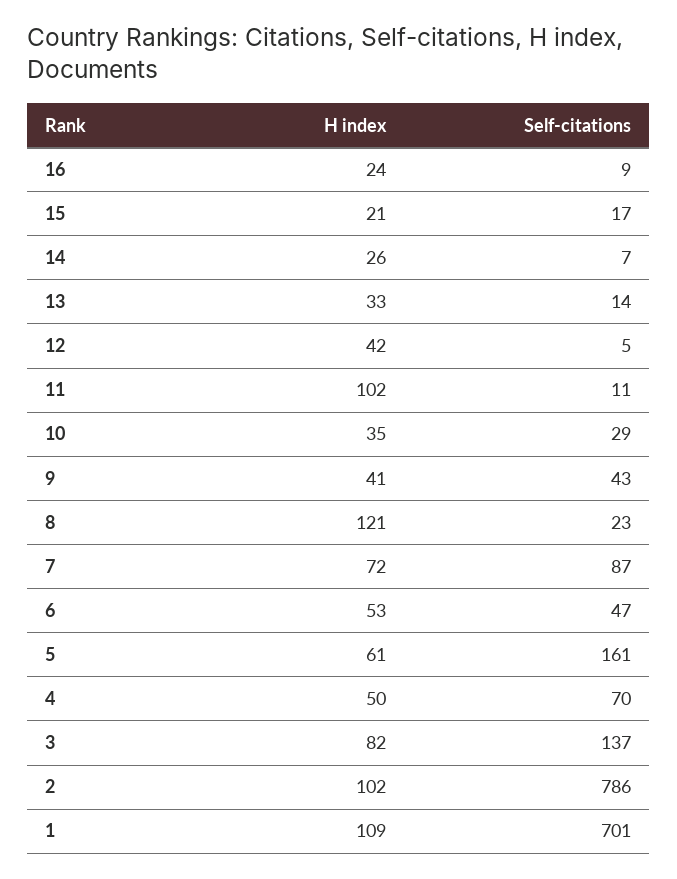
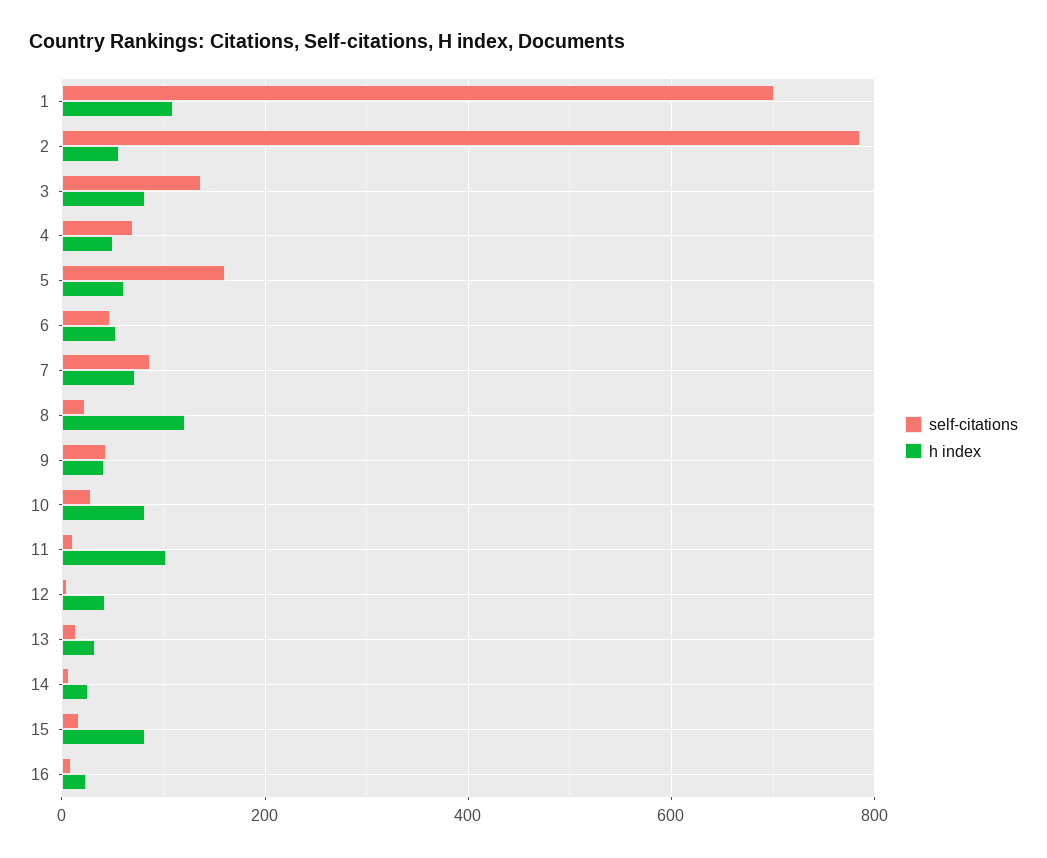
H index, 15: 21 -> 80
H index, 10: 35 -> 80
H index, 2: 102 -> 60

